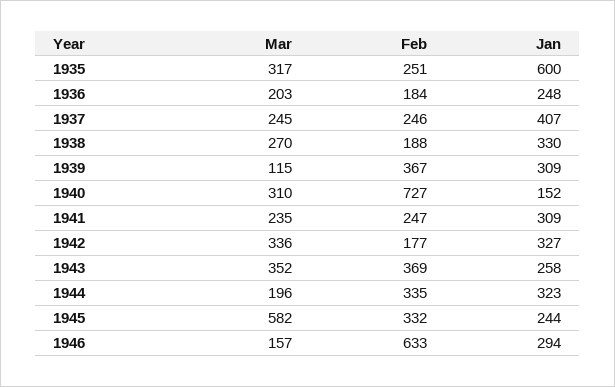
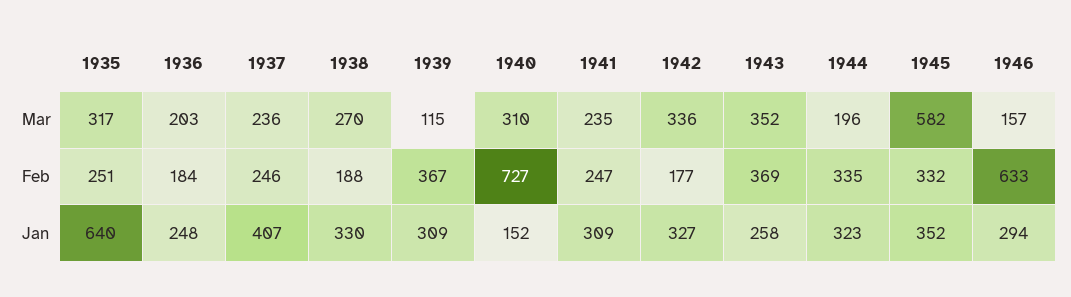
Jan, 1935: 600 -> 640
Mar, 1937: 245 -> 236
Jan, 1945: 244 -> 352

